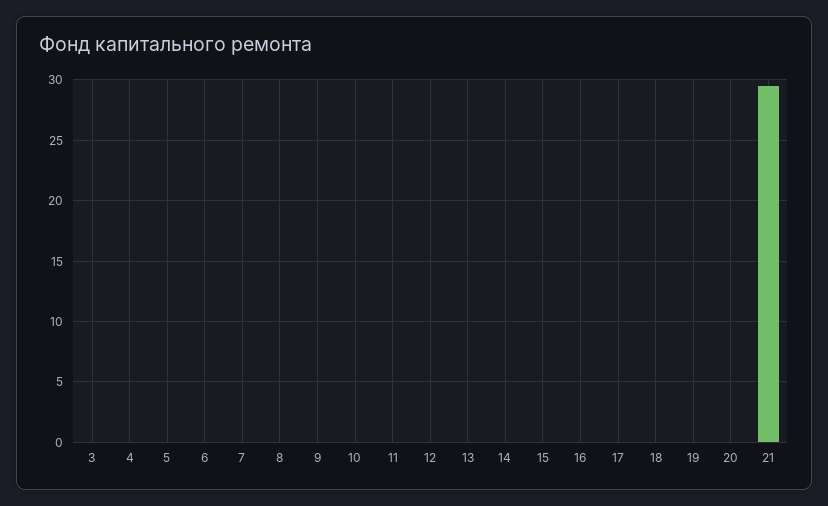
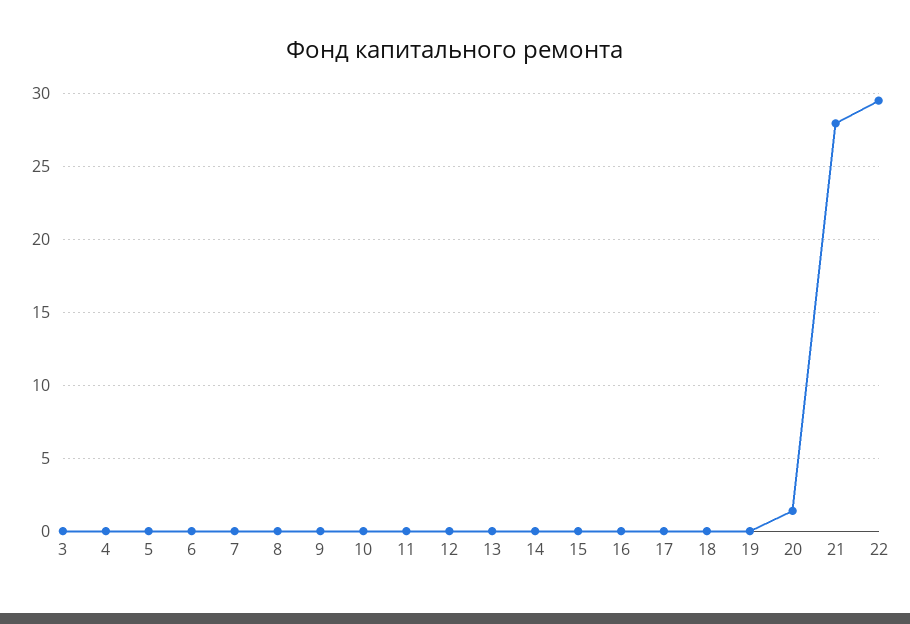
20: 0 -> 1.5
21: 29.5 -> 28
22: none -> 29.5

